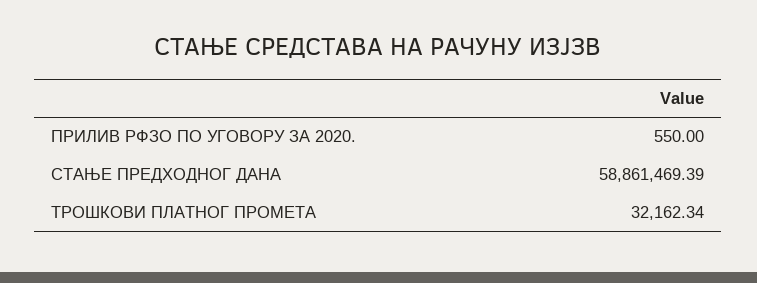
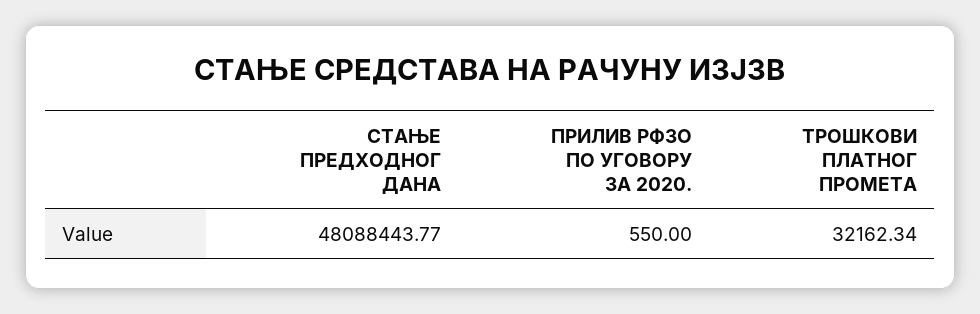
СТАЊЕ ПРЕДХОДНОГ ДАНА: 58861469.39 -> 48088443.77

